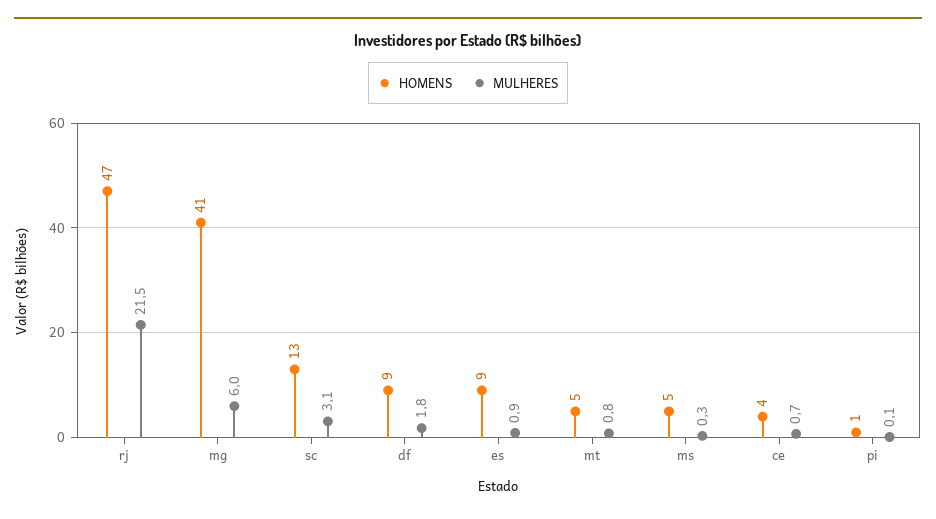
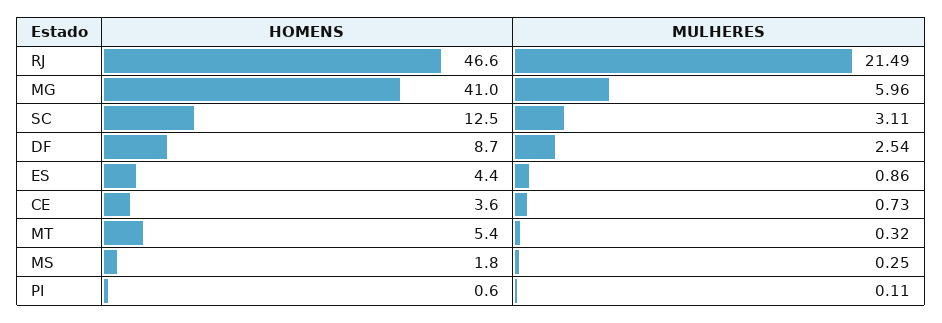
MULHERES, df: 1.8 -> 2.54
HOMENS, es: 9 -> 4.4
MULHERES, mt: 0.8 -> 0.32
HOMENS, ms: 5 -> 1.8

